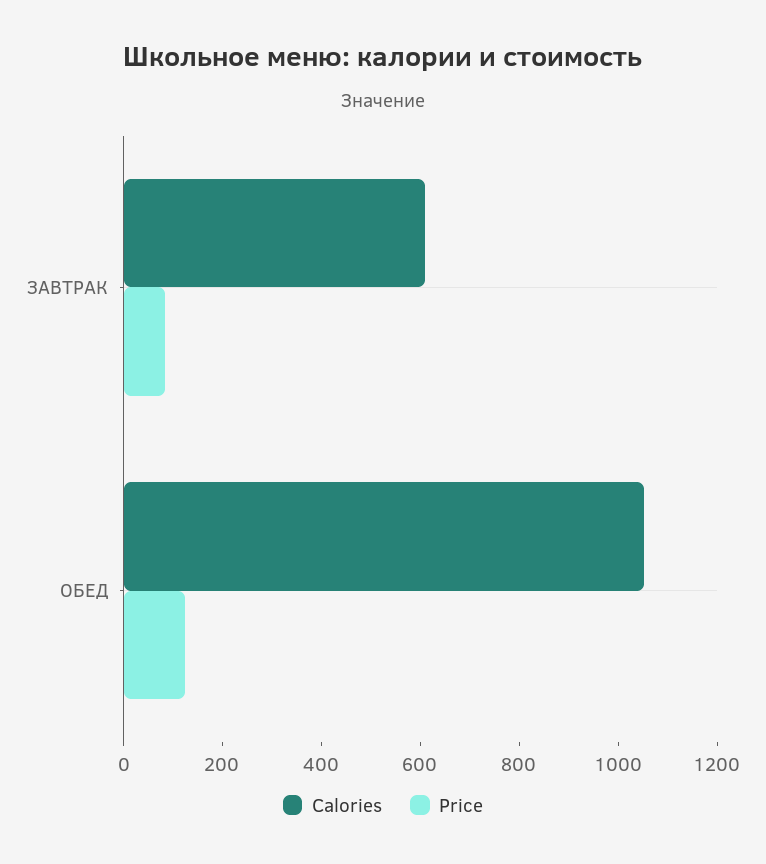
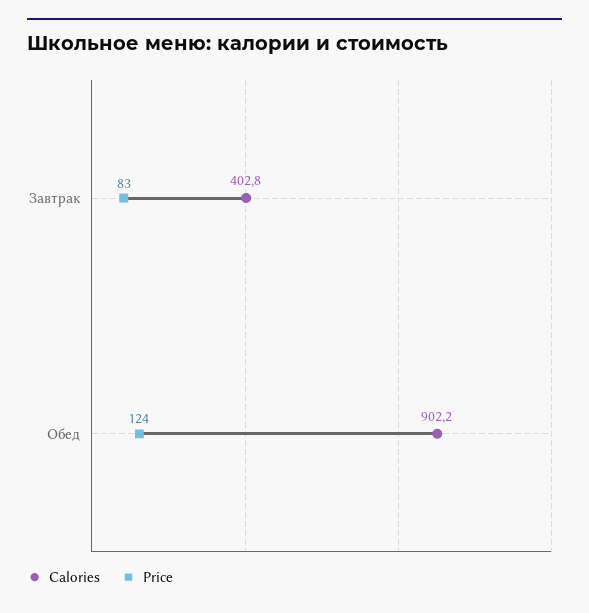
Calories, ЗАВТРАК: 600 -> 402.8
Calories, ОБЕД: 1050 -> 902.2

